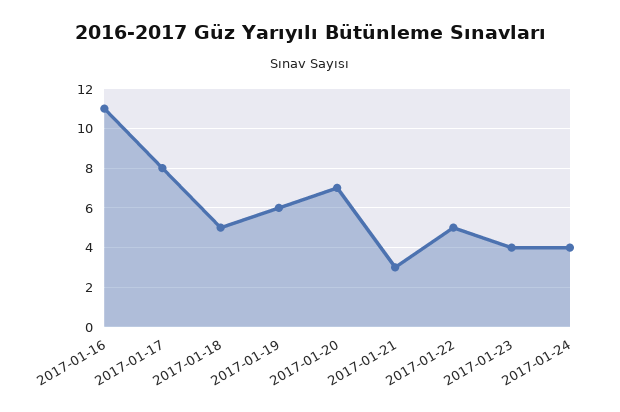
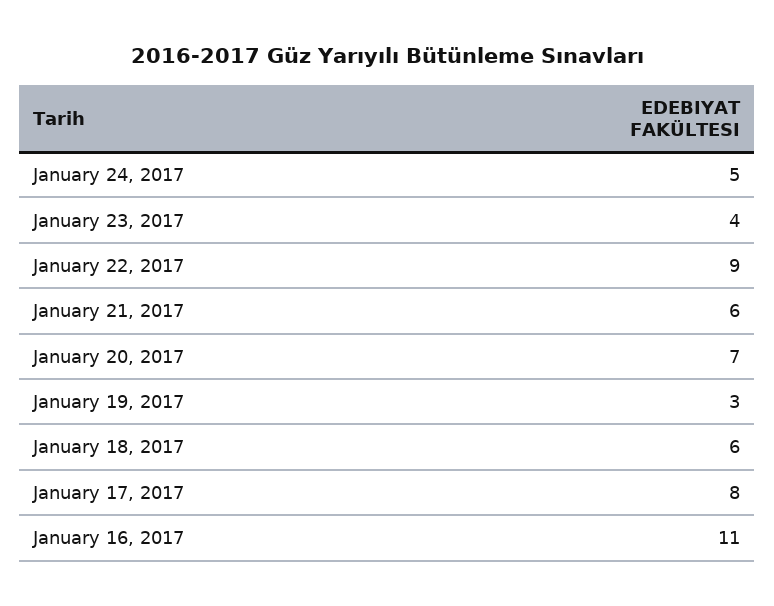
2017-01-18: 5 -> 6
2017-01-19: 6 -> 3
2017-01-21: 3 -> 6
2017-01-22: 5 -> 9
2017-01-24: 4 -> 5

